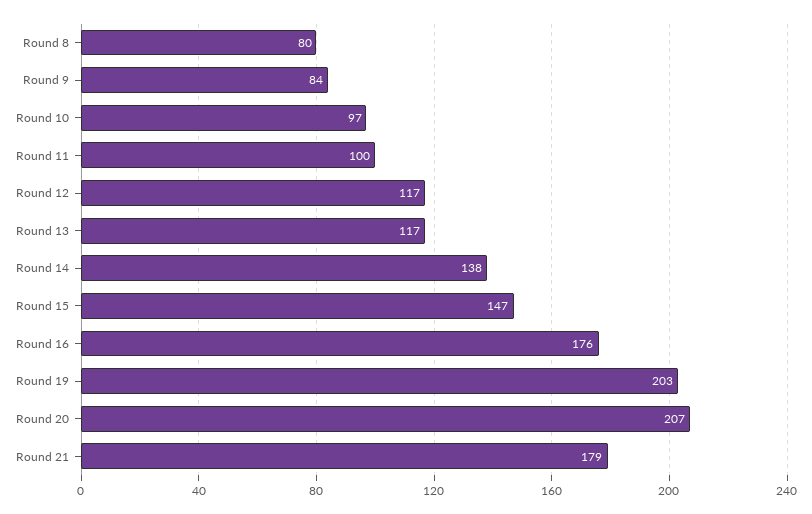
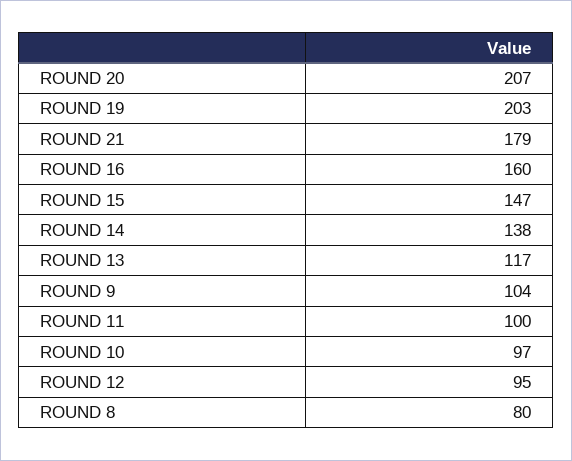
Round 9: 84 -> 104
Round 12: 117 -> 95
Round 16: 176 -> 160

